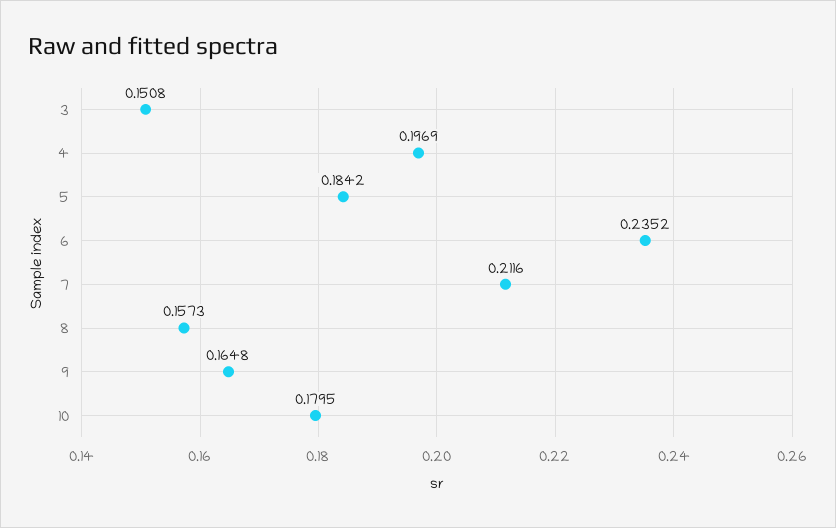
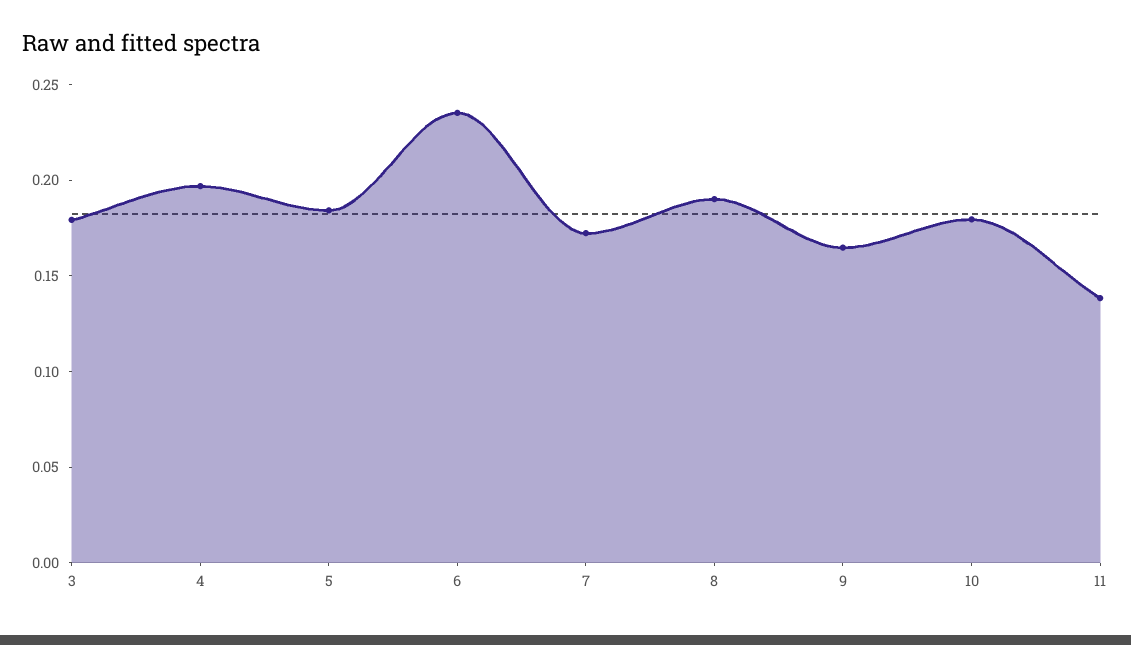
3: 0.1508 -> 0.18
7: 0.2116 -> 0.17
8: 0.1573 -> 0.19
11: none -> 0.14

